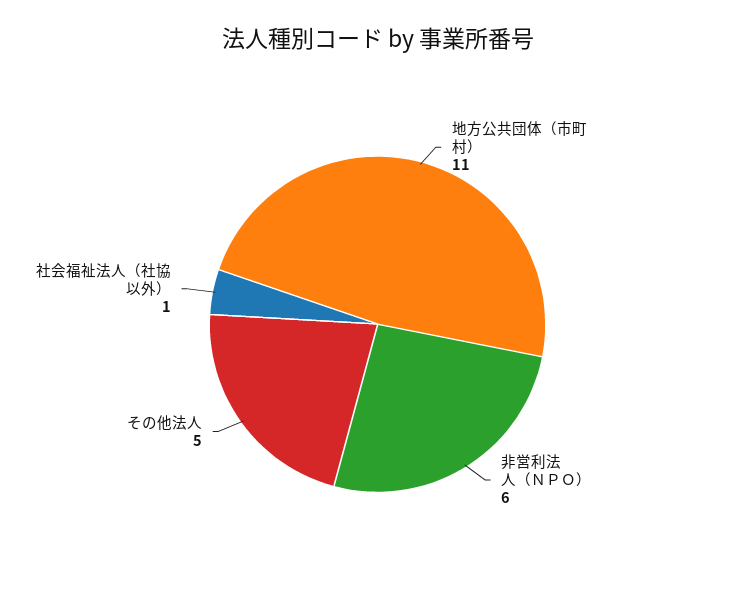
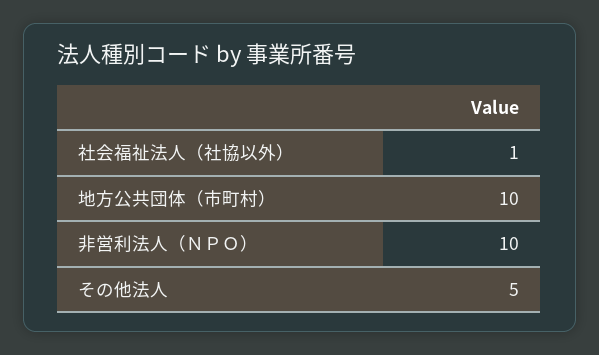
地方公共団体（市町村）: 11 -> 10
非営利法人（ＮＰＯ）: 6 -> 10

